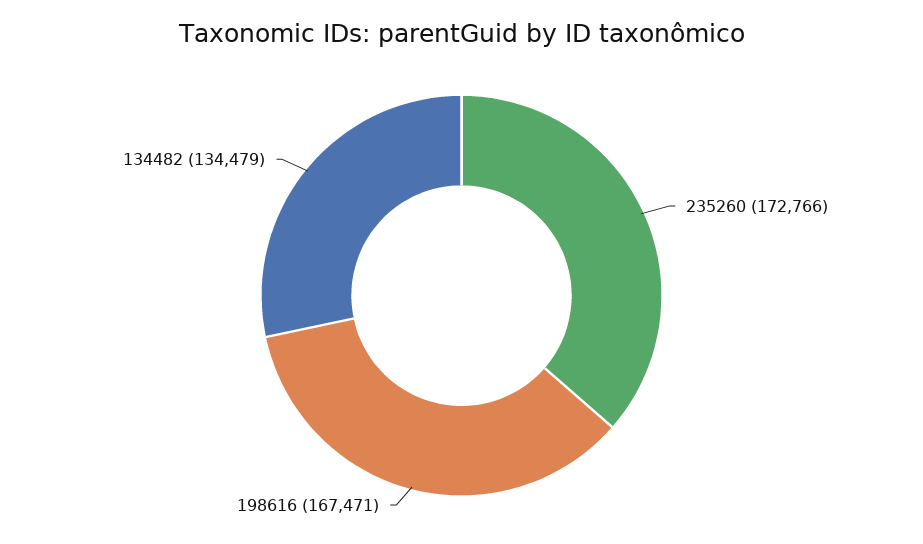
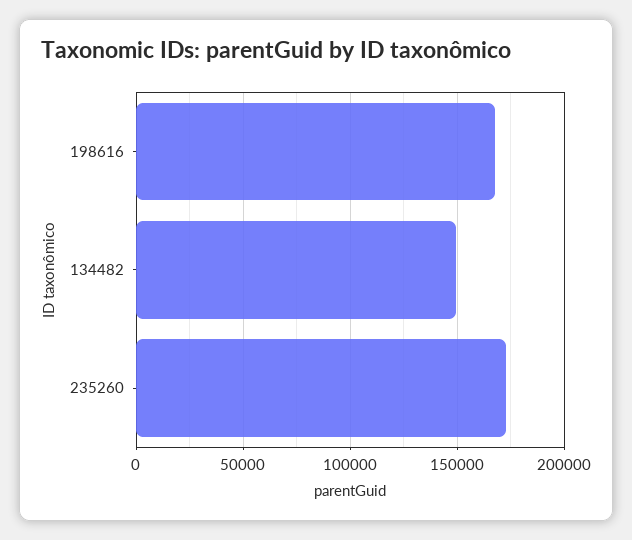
134482: 134479 -> 150000

